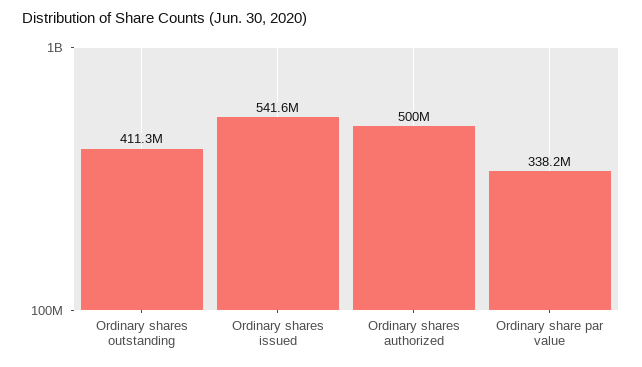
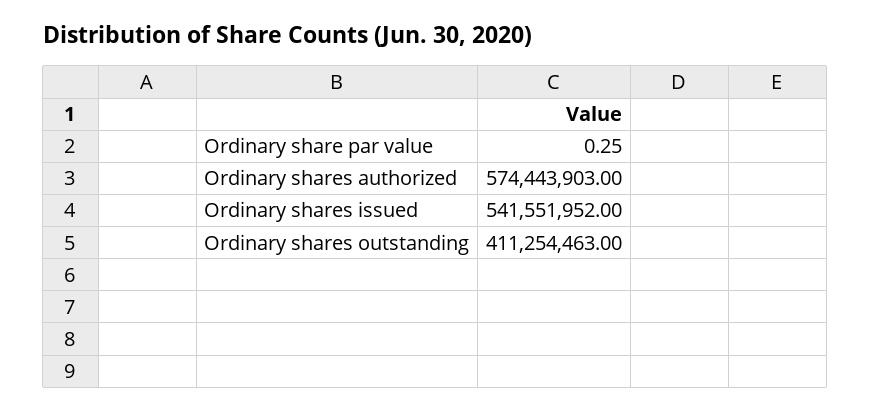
Ordinary shares authorized: 500000000 -> 574443903
Ordinary share par value: 338200000 -> 0.25

